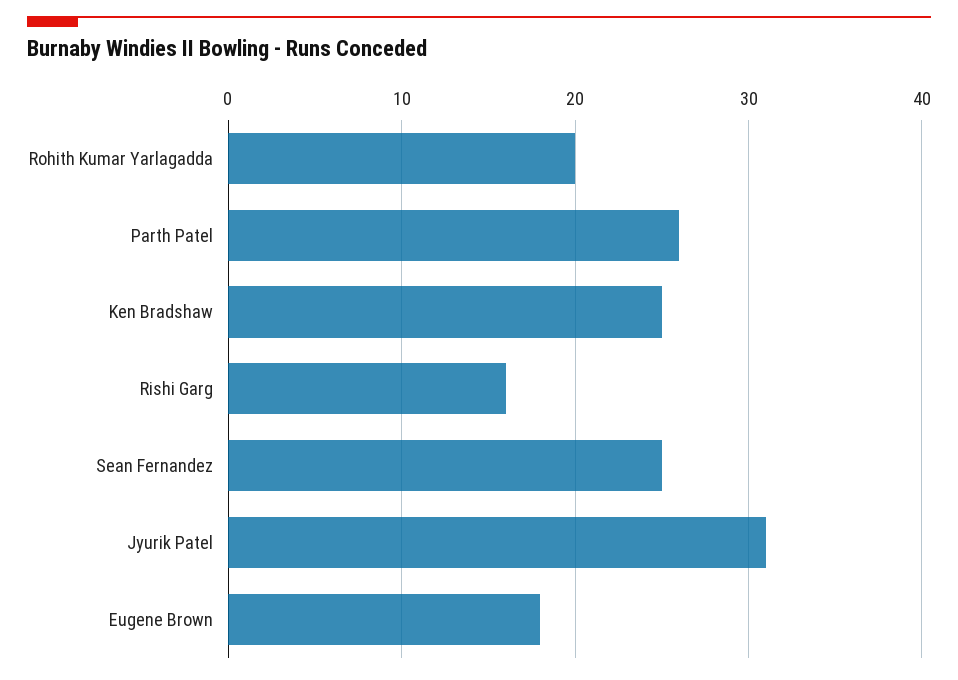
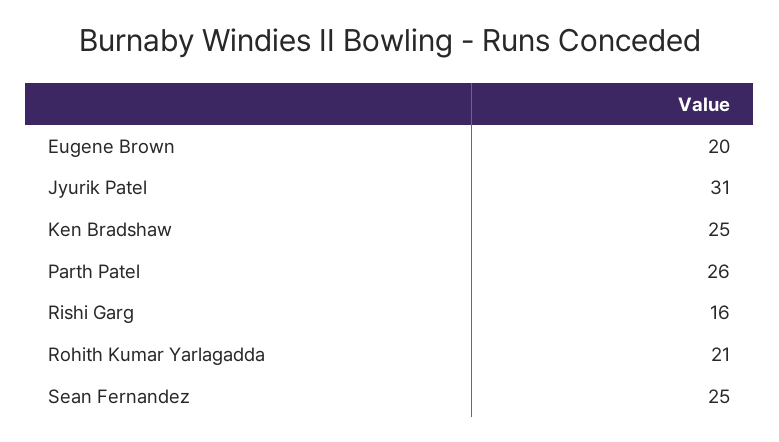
Rohith Kumar Yarlagadda: 20 -> 21
Eugene Brown: 18 -> 20

